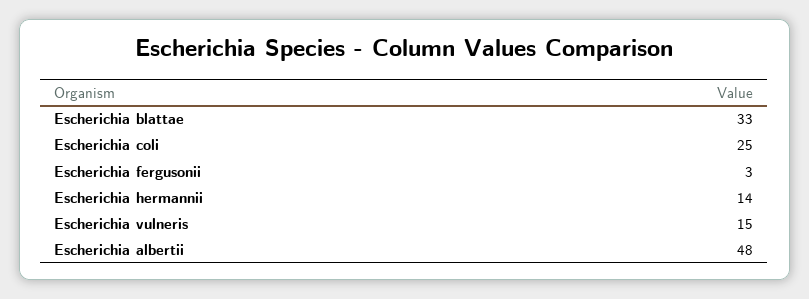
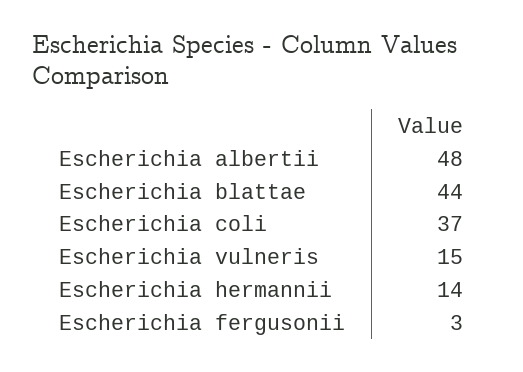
Escherichia blattae: 33 -> 44
Escherichia coli: 25 -> 37

